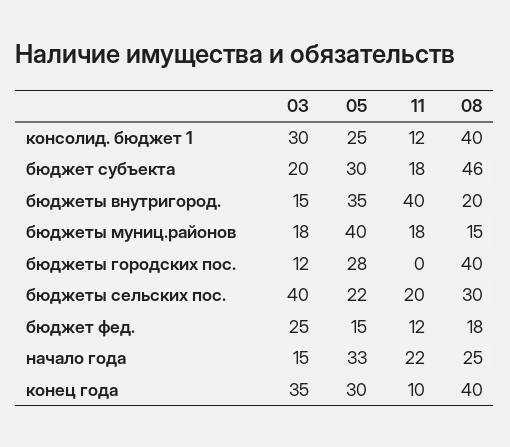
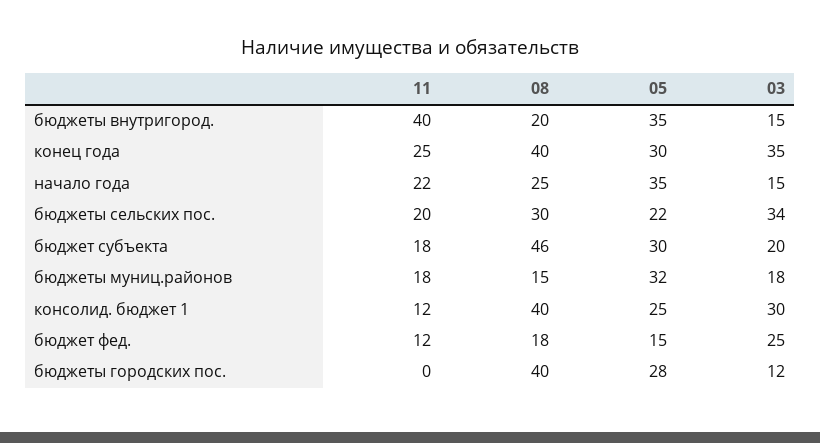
05, бюджеты муниц.районов: 40 -> 32
03, бюджеты сельских пос.: 40 -> 34
05, начало года: 33 -> 35
11, конец года: 10 -> 25

